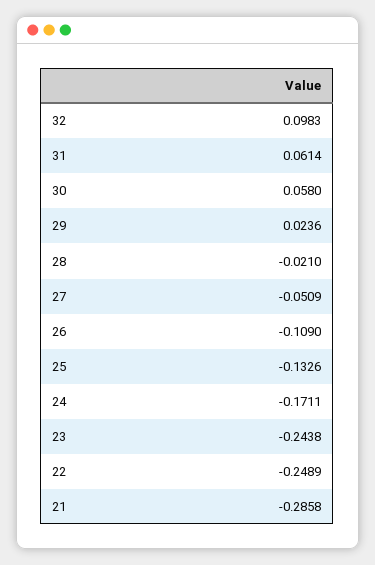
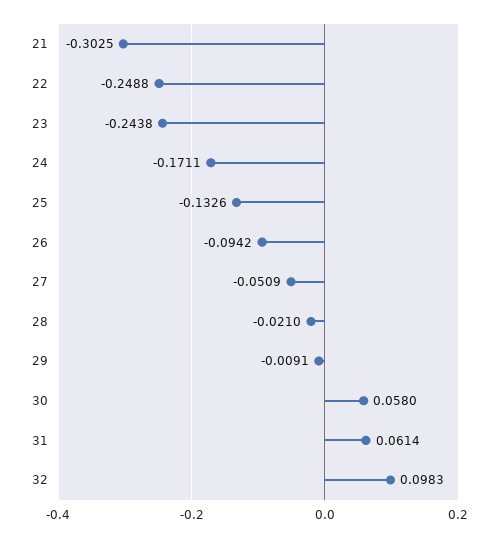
29: 0.0236 -> -0.0091
26: -0.109 -> -0.0942
22: -0.2489 -> -0.2488
21: -0.2858 -> -0.3025

